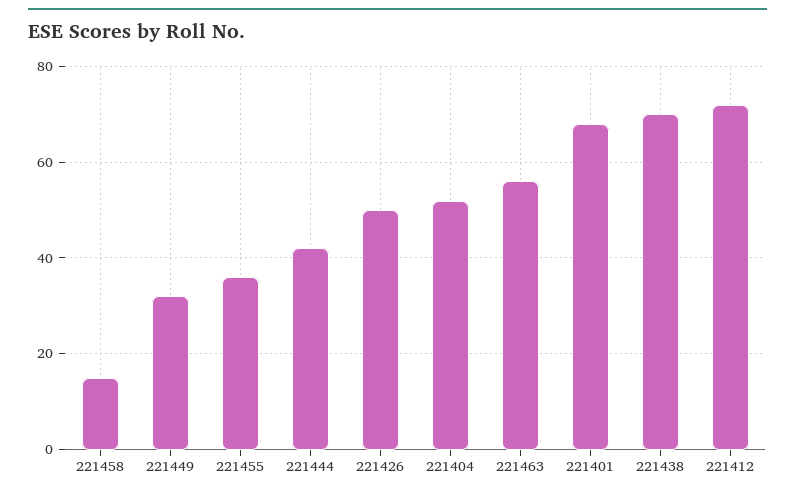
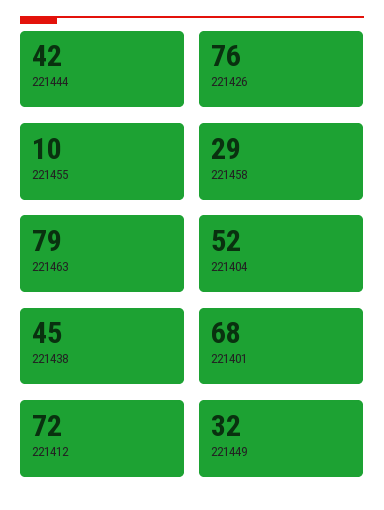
221458: 15 -> 29
221455: 35 -> 10
221426: 50 -> 76
221463: 55 -> 79
221438: 70 -> 45

